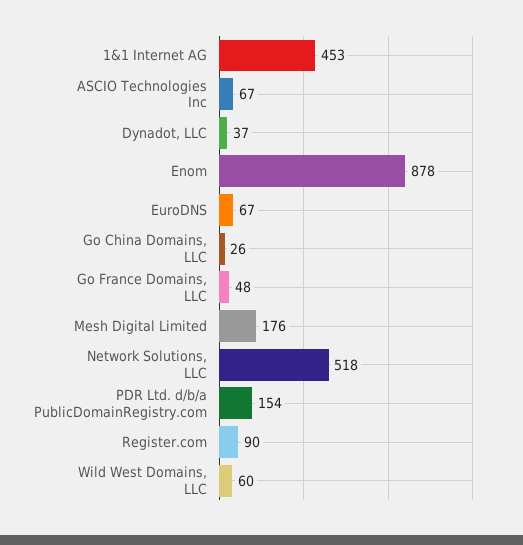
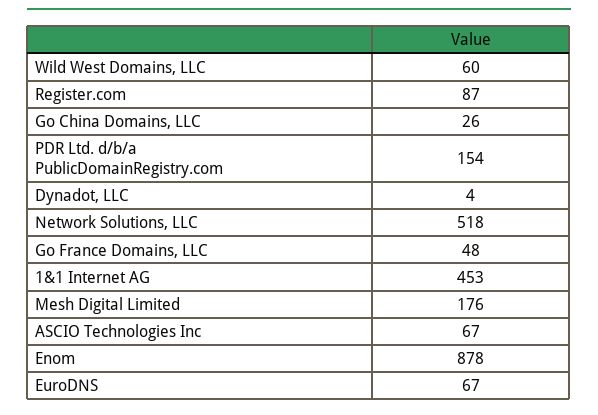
Dynadot, LLC: 37 -> 4
Register.com: 90 -> 87

